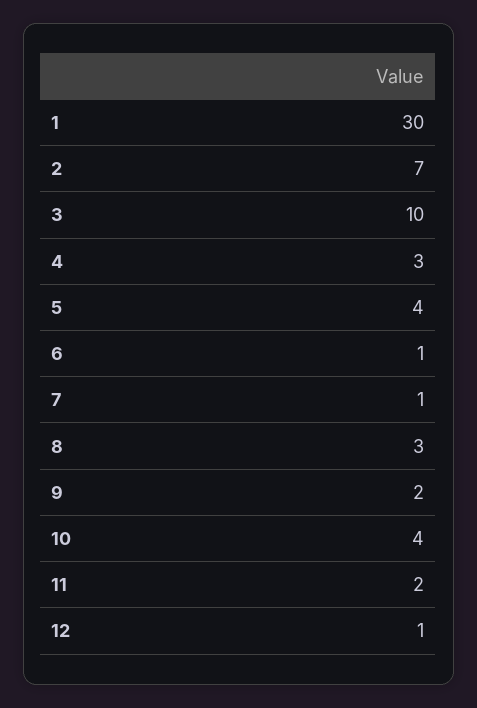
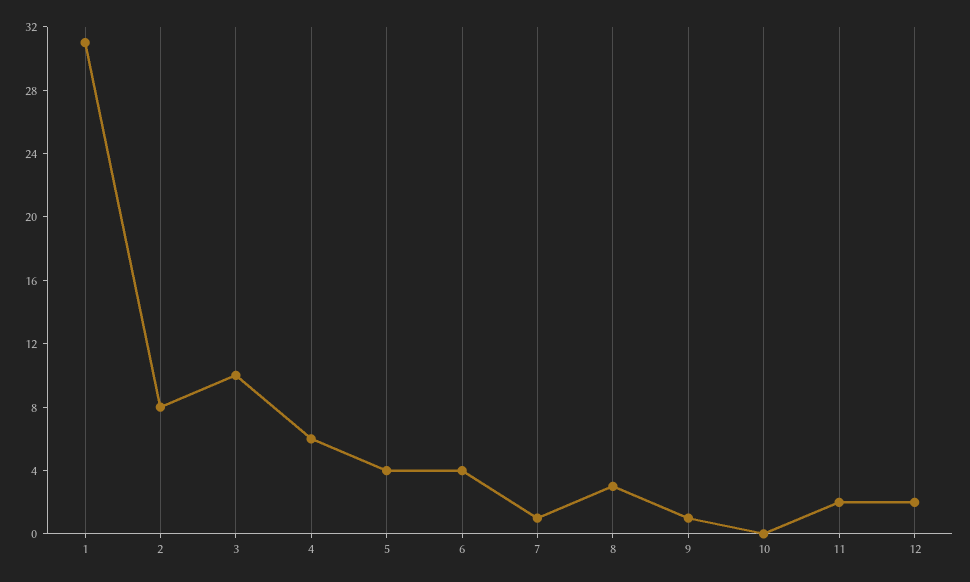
1: 30 -> 31
2: 7 -> 8
4: 3 -> 6
6: 1 -> 4
9: 2 -> 1
10: 4 -> 0
12: 1 -> 2

